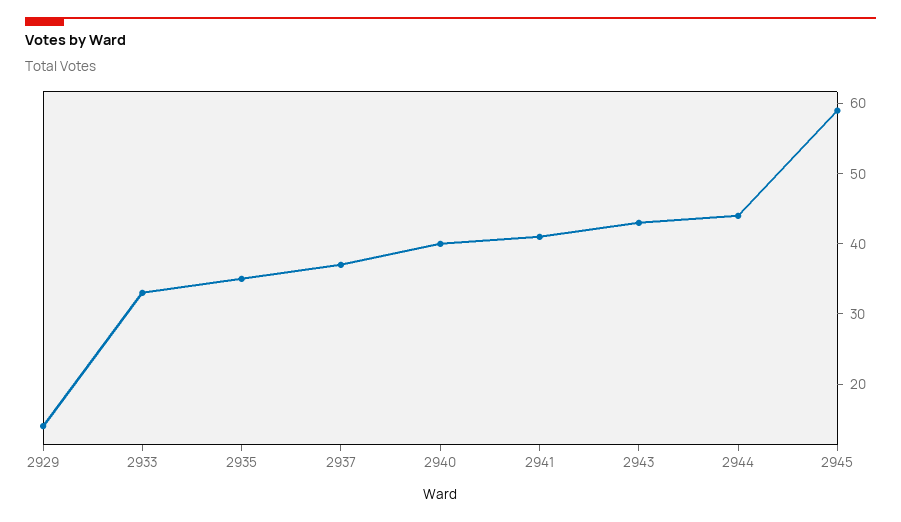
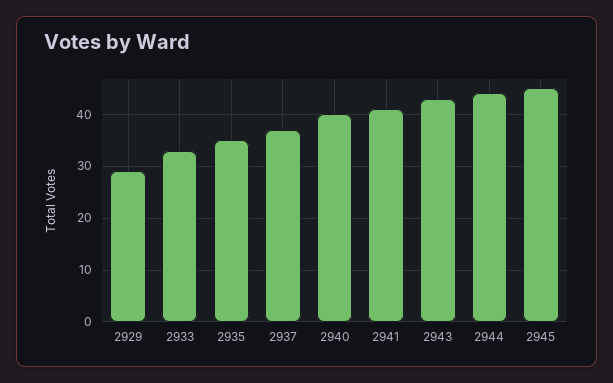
2929: 15 -> 30
2945: 60 -> 45

